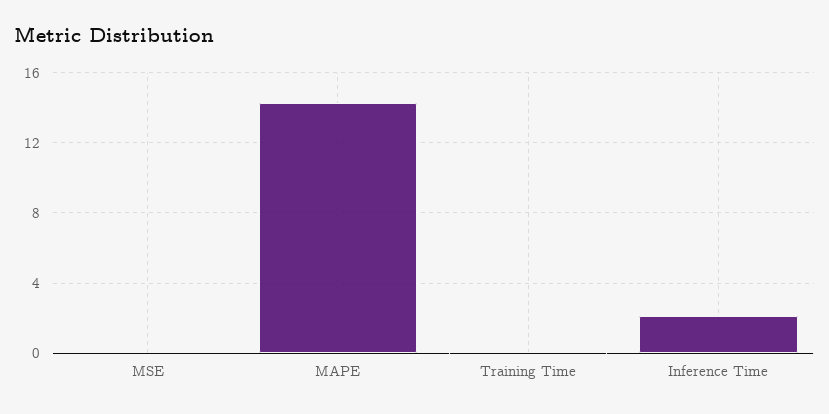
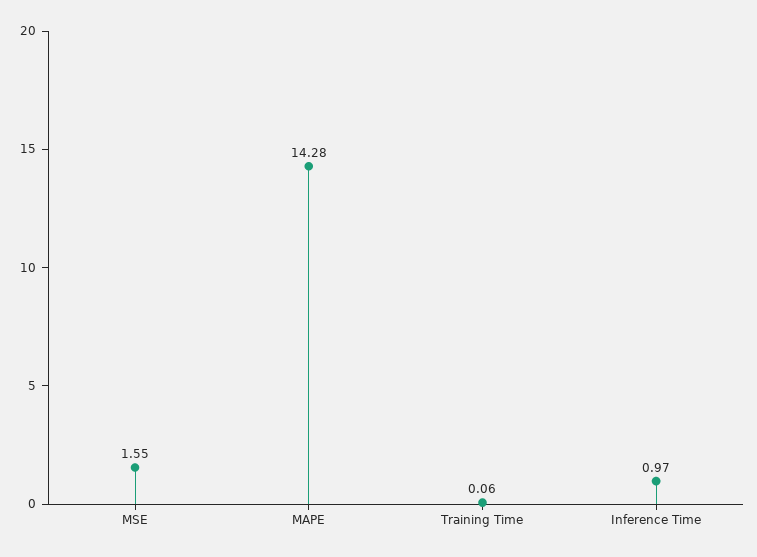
MSE: 0 -> 1.55
Inference Time: 2 -> 0.97

